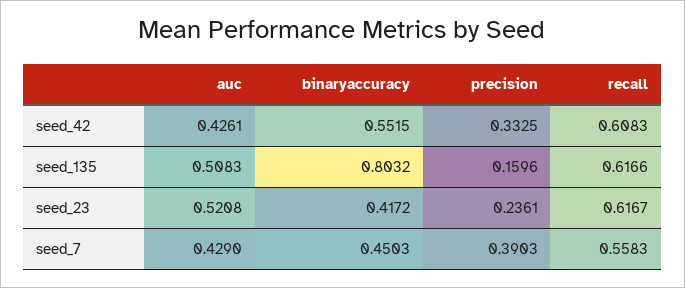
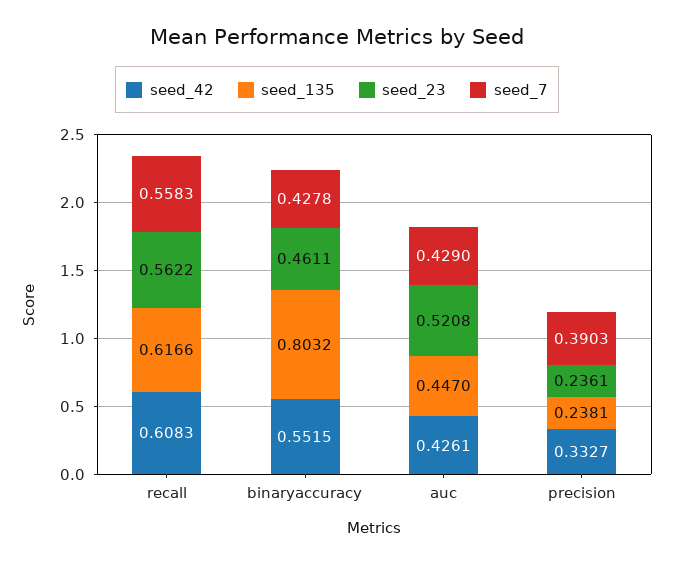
seed_42, precision: 0.3325 -> 0.3327
seed_135, auc: 0.5083 -> 0.447
seed_135, precision: 0.1596 -> 0.2381
seed_23, binaryaccuracy: 0.4172 -> 0.4611
seed_23, recall: 0.6167 -> 0.5622
seed_7, binaryaccuracy: 0.4503 -> 0.4278

